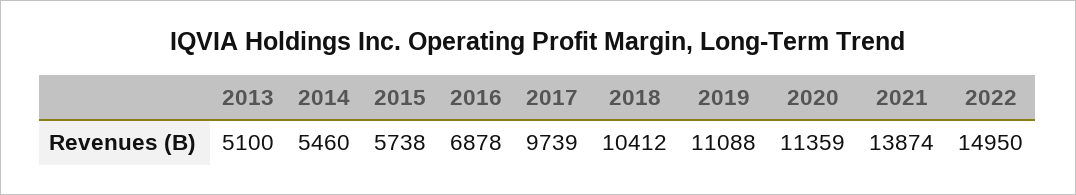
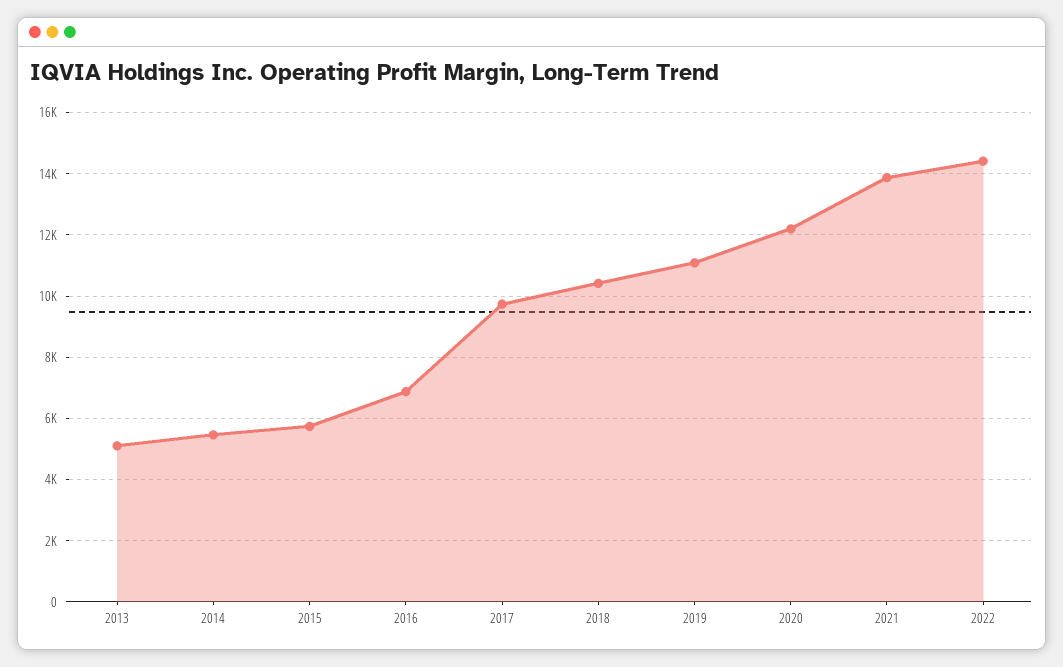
2020: 11359 -> 12200
2022: 14950 -> 14400

